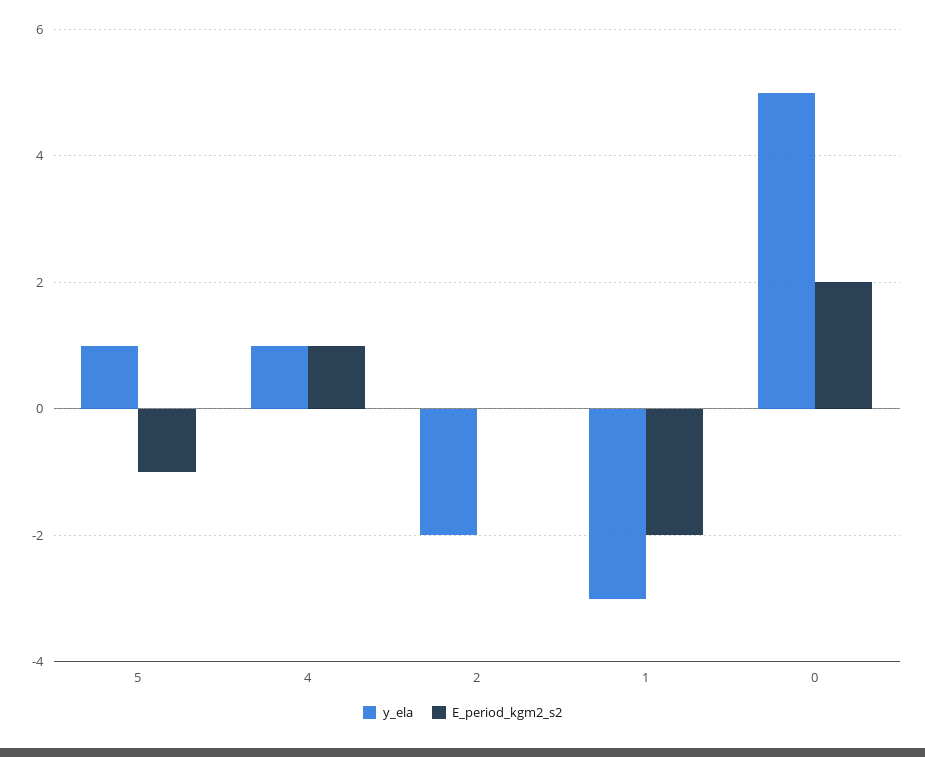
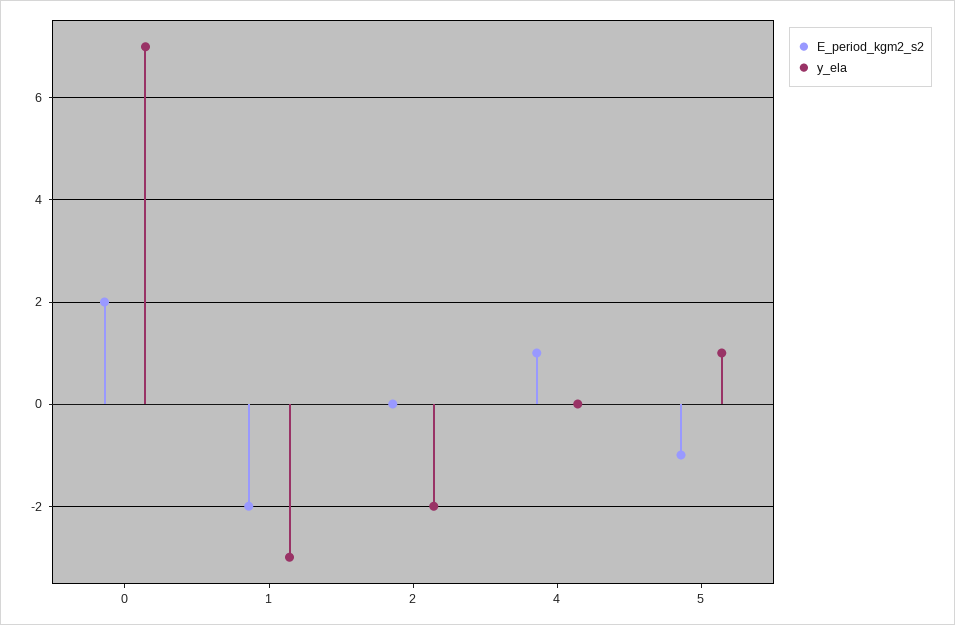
y_ela, 4: 1 -> 0
y_ela, 0: 5 -> 7

